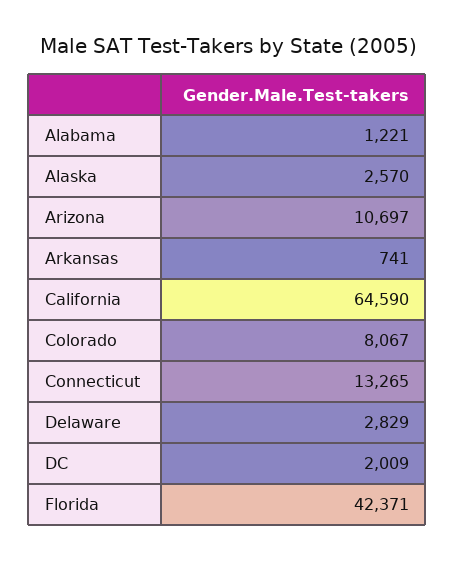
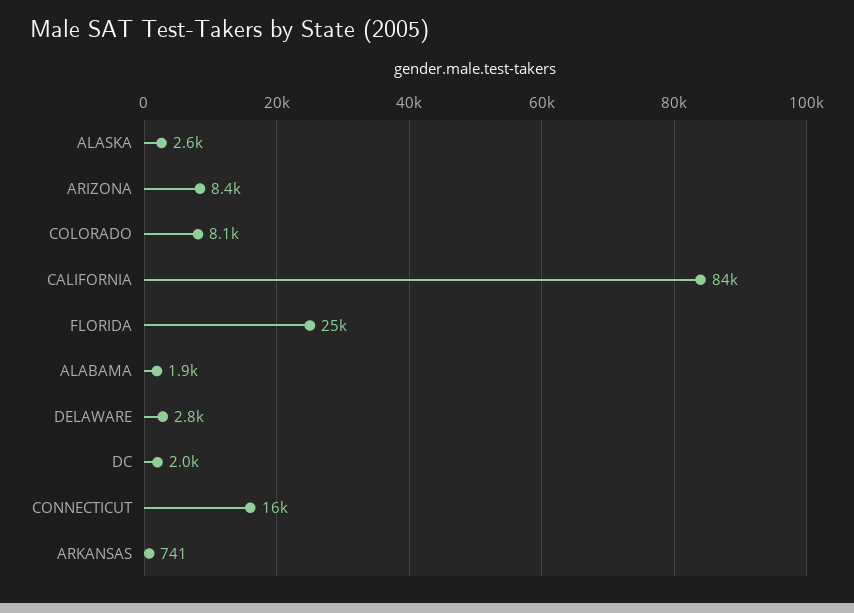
Alabama: 1221 -> 1900
Arizona: 10697 -> 8400
California: 64590 -> 84000
Connecticut: 13265 -> 16000
Florida: 42371 -> 25000

